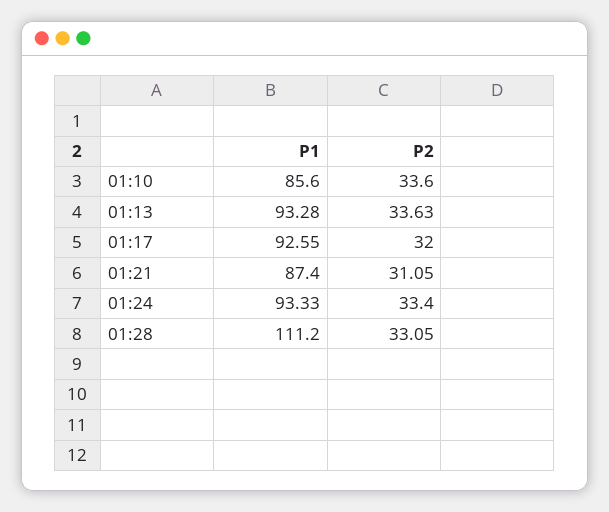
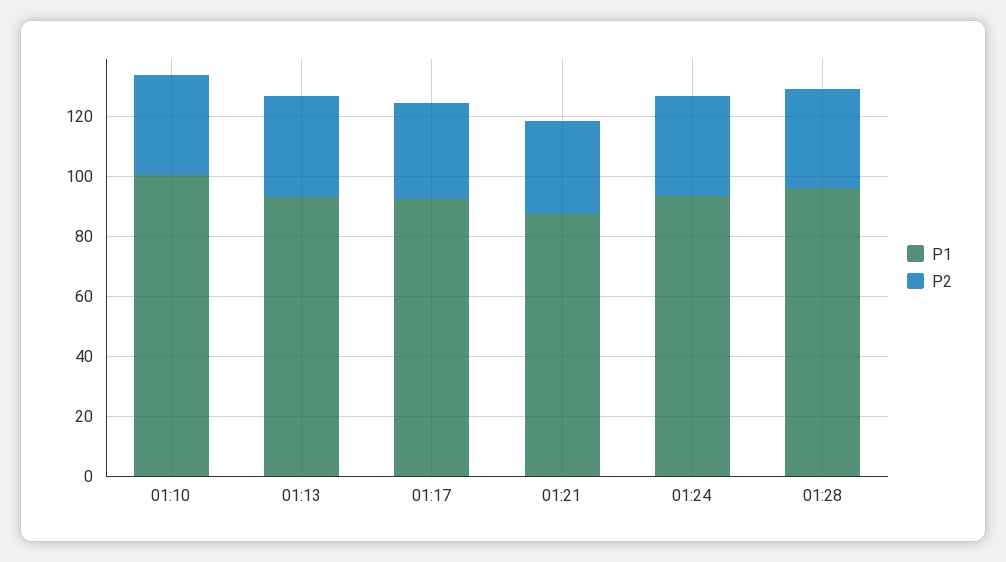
P1, 01:10: 85.6 -> 100
P1, 01:28: 111.2 -> 95

